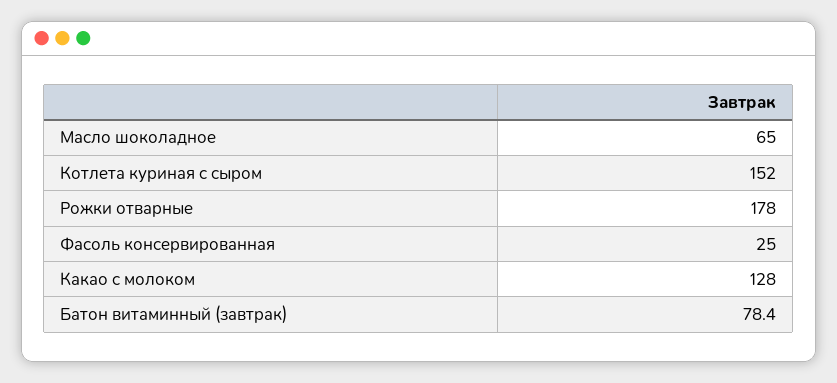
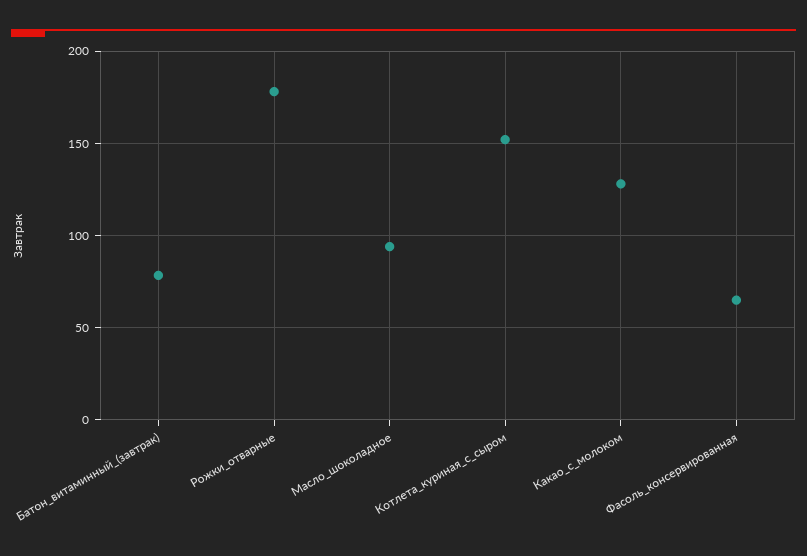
Масло шоколадное: 65 -> 95
Фасоль консервированная: 25 -> 65

